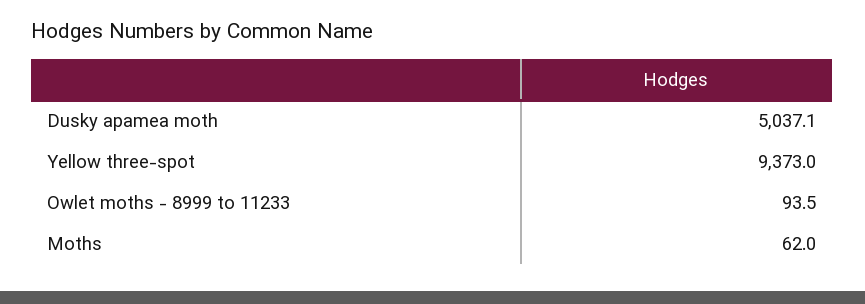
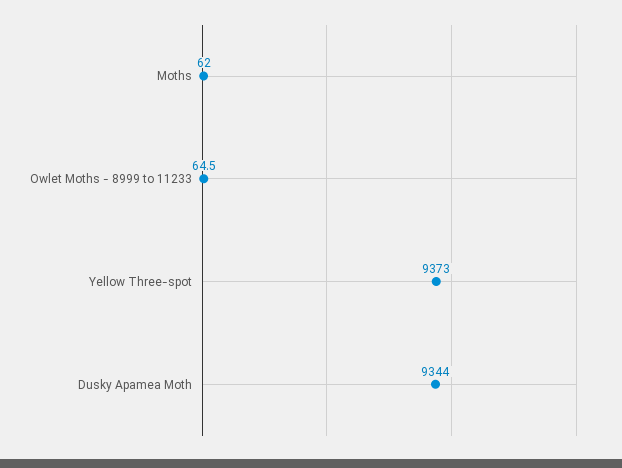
Dusky apamea moth: 5037.1 -> 9344
Owlet moths - 8999 to 11233: 93.5 -> 64.5

